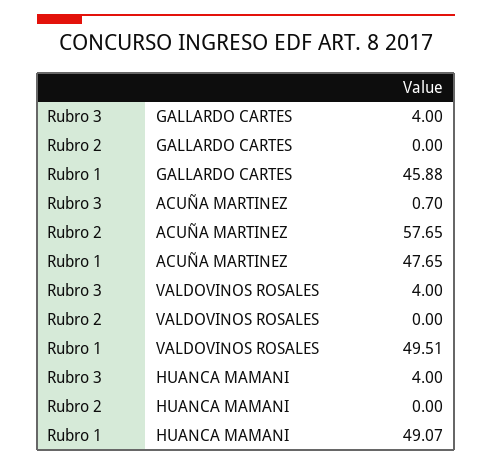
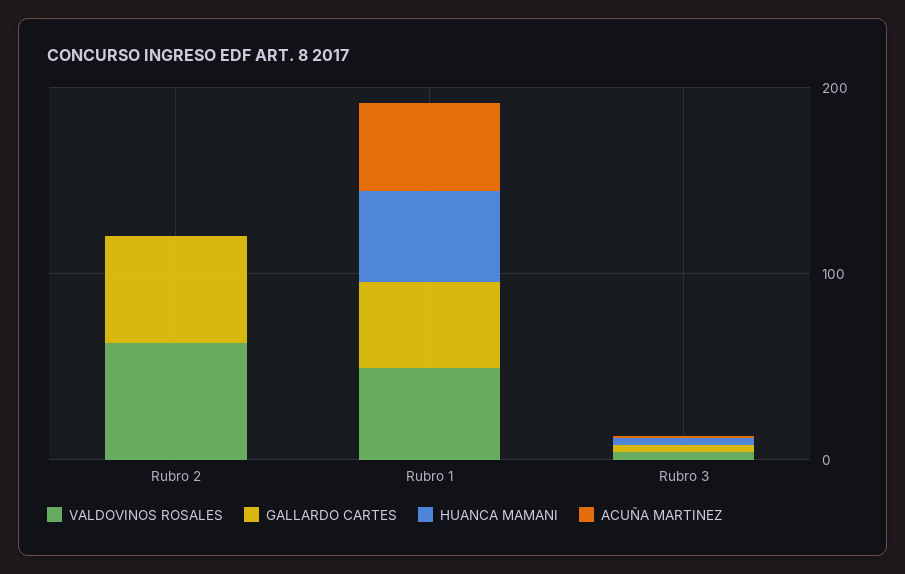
GALLARDO CARTES, Rubro 2: 0 -> 60
ACUÑA MARTINEZ, Rubro 2: 57.65 -> 0
VALDOVINOS ROSALES, Rubro 2: 0 -> 60

